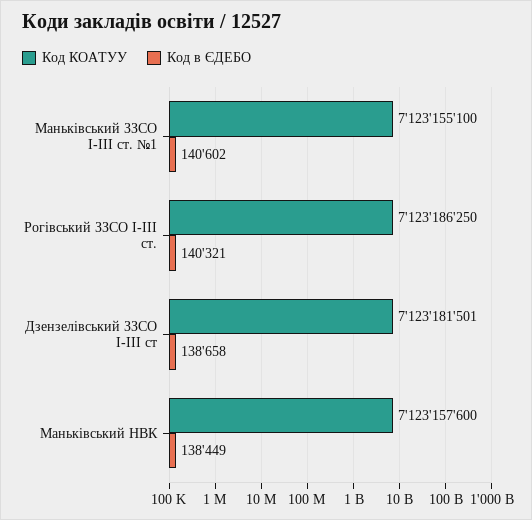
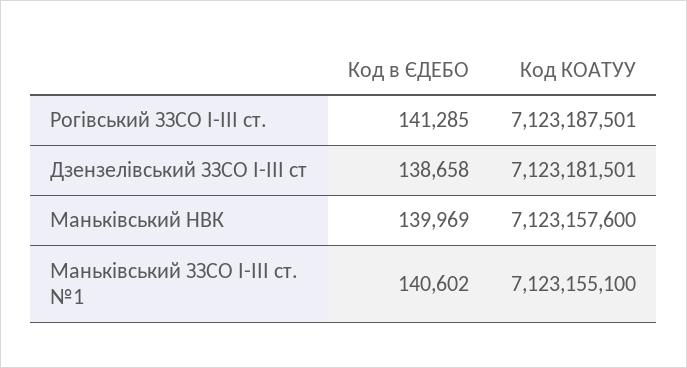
Код КОАТУУ, Рогівський ЗЗСО I-III ст.: 7123186250 -> 7123187501
Код в ЄДЕБО, Рогівський ЗЗСО I-III ст.: 140321 -> 141285
Код в ЄДЕБО, Маньківський НВК: 138449 -> 139969

